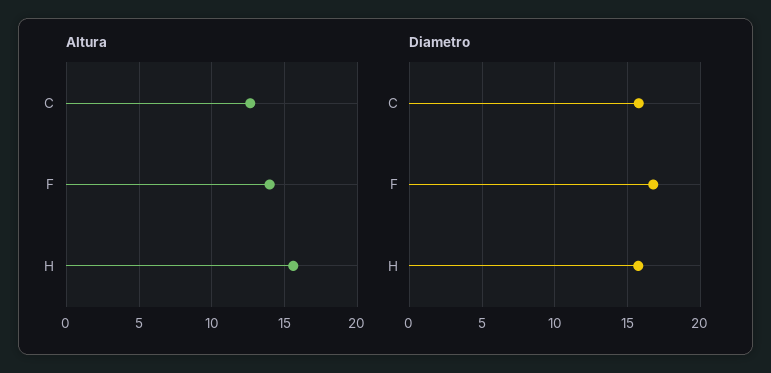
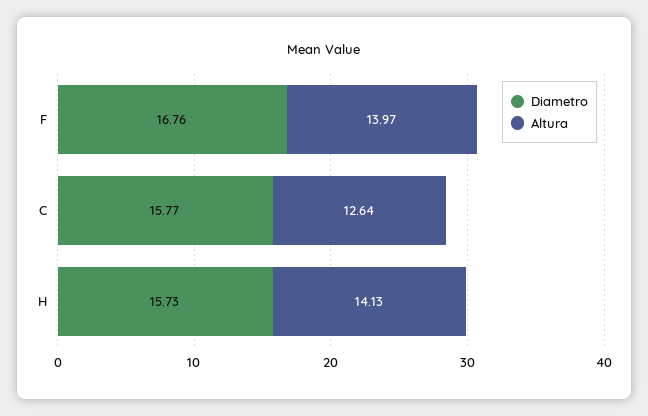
Altura, H: 15.5 -> 14.13

